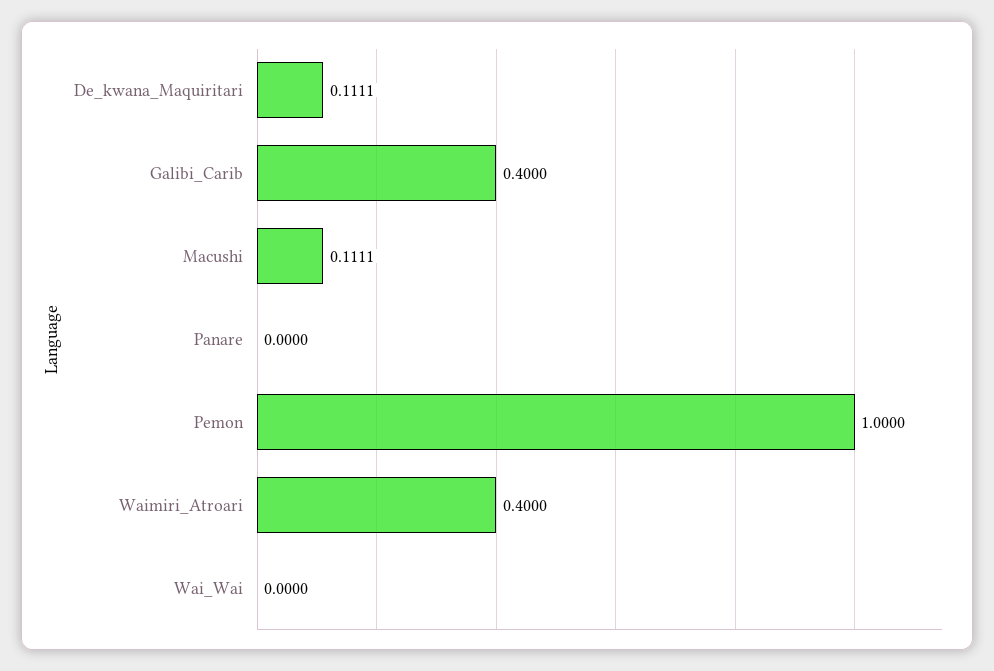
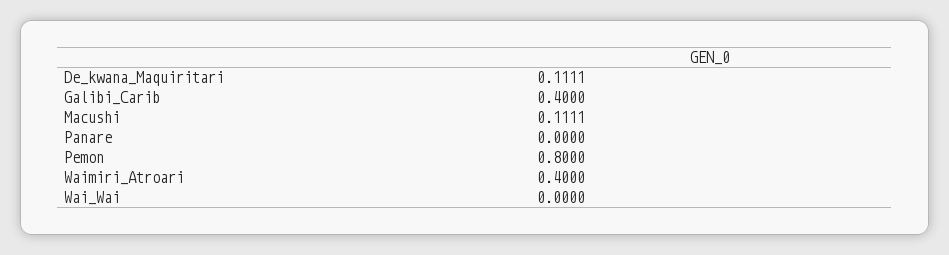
Pemon: 1 -> 0.8

